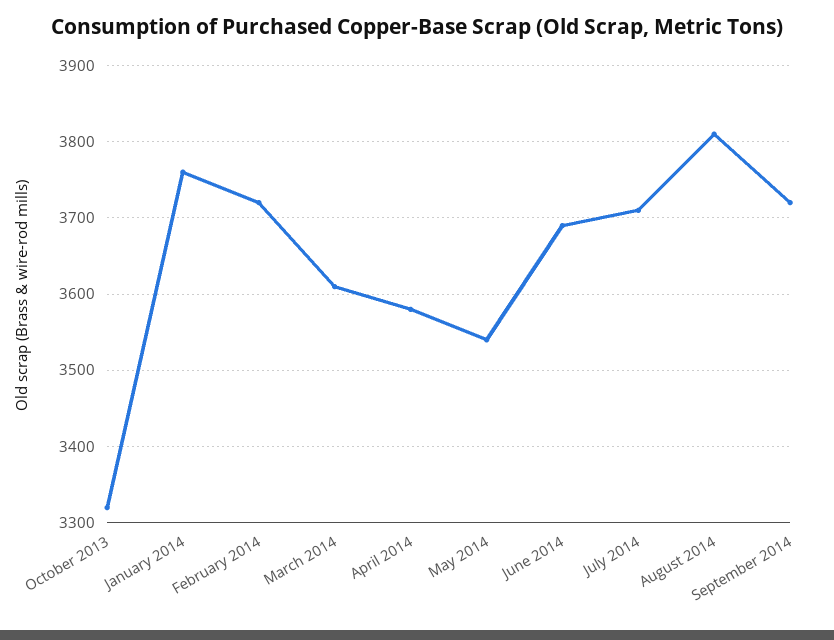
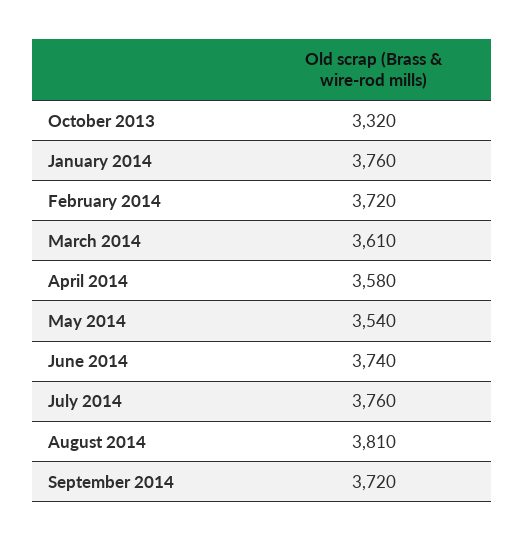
June 2014: 3690 -> 3740
July 2014: 3710 -> 3760

